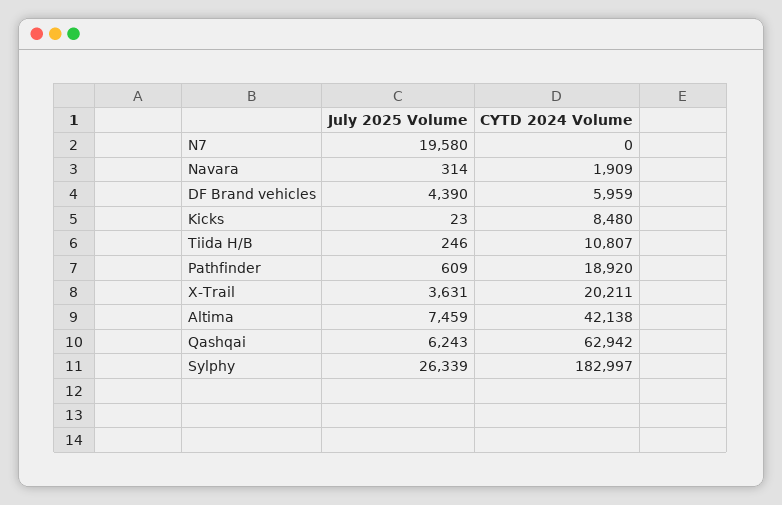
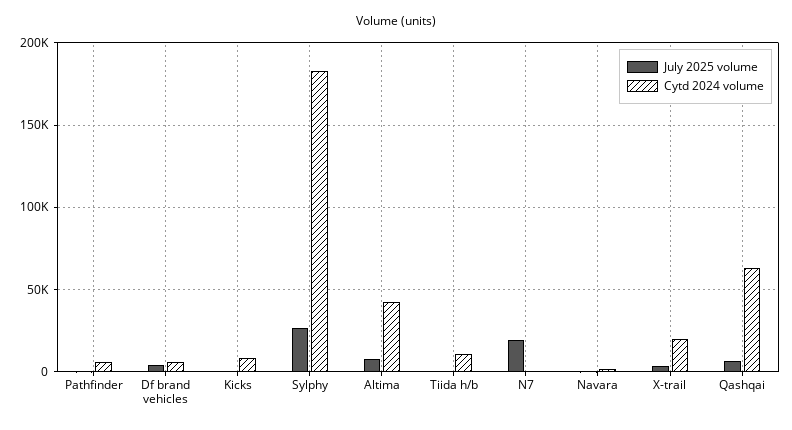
CYTD 2024 Volume, Pathfinder: 18920 -> 5000

